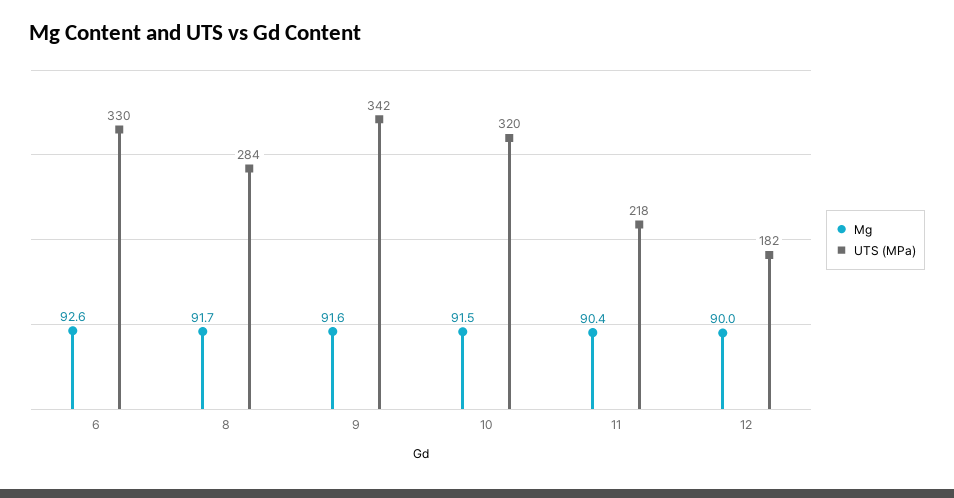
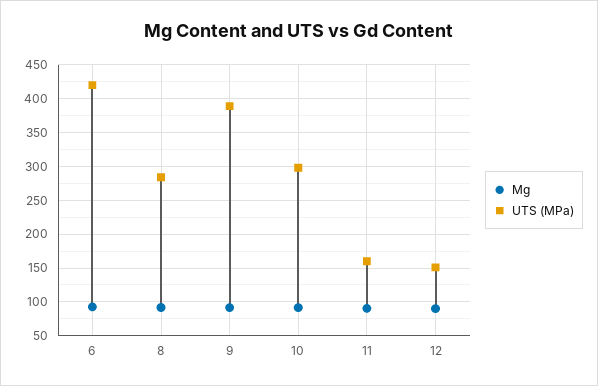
UTS (MPa), 6: 330 -> 420
UTS (MPa), 9: 342 -> 390
UTS (MPa), 10: 320 -> 300
UTS (MPa), 11: 218 -> 160
UTS (MPa), 12: 182 -> 150

